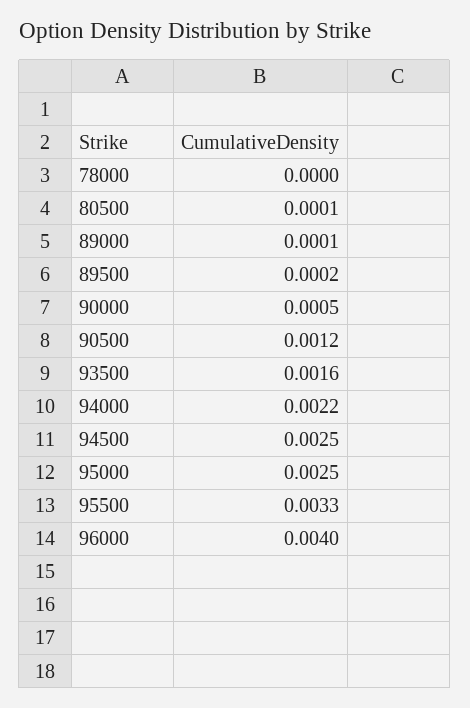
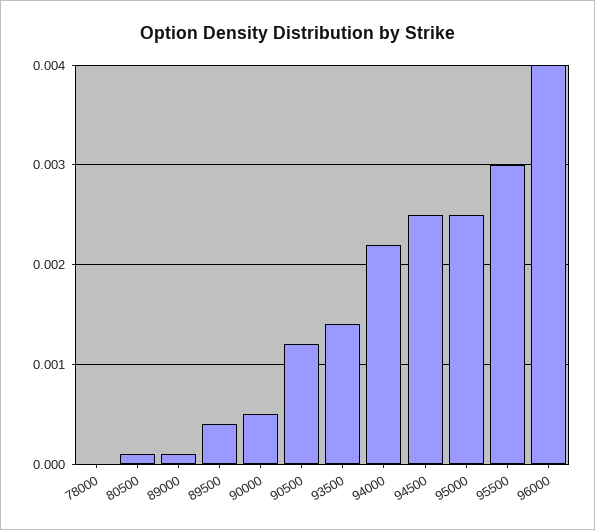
89500: 0.0002 -> 0.0004
93500: 0.0016 -> 0.0014
95500: 0.0033 -> 0.003

